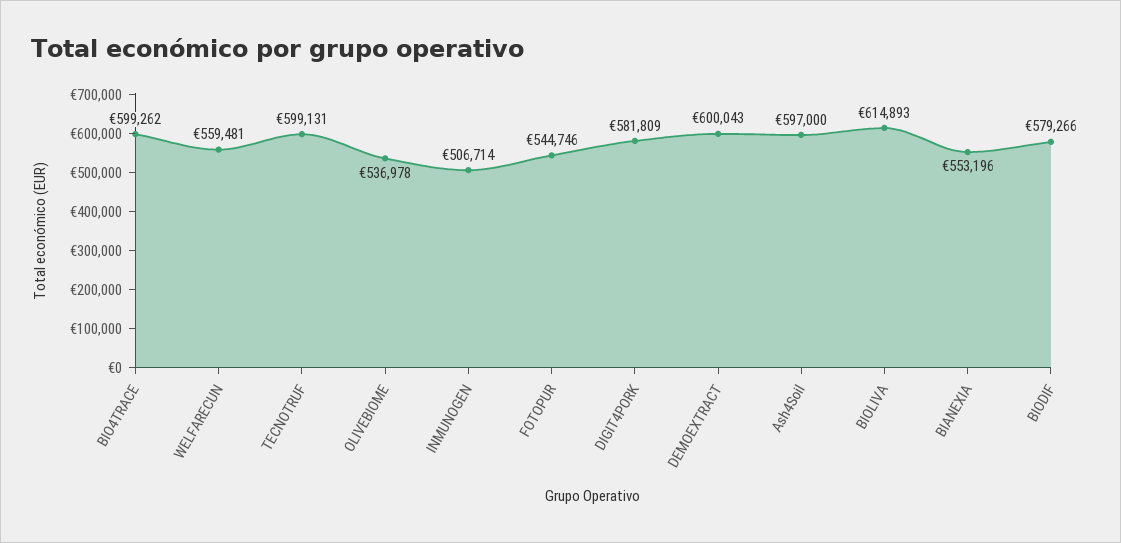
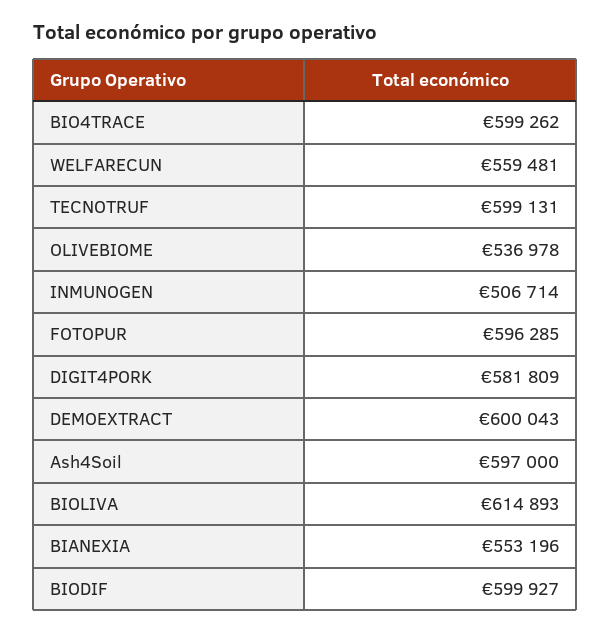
FOTOPUR: 544746 -> 596285
BIODIF: 579266 -> 599927

